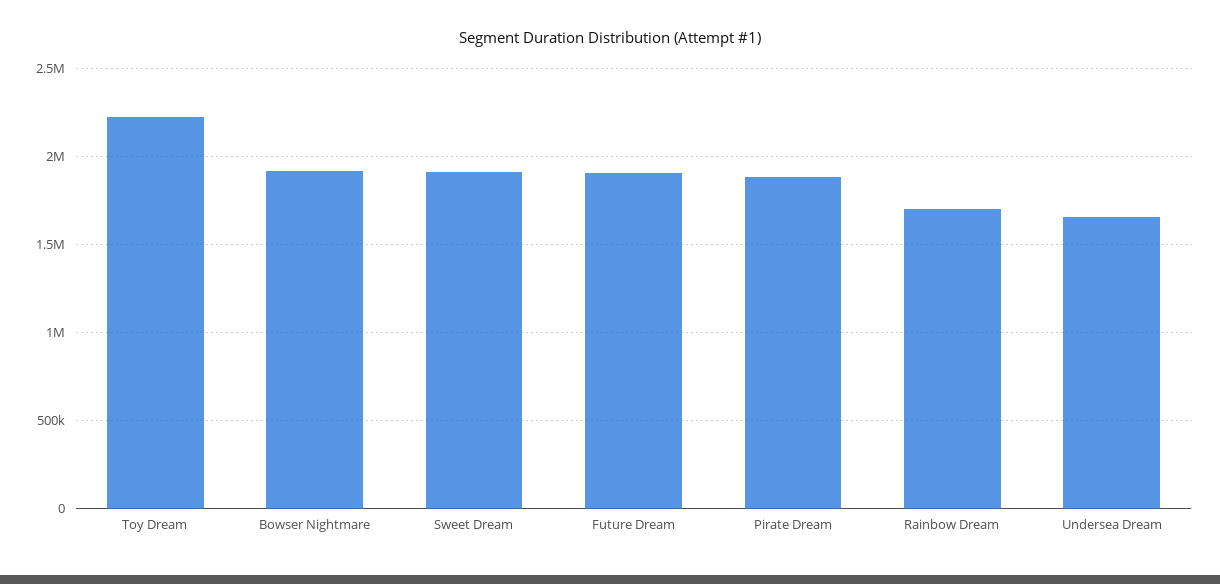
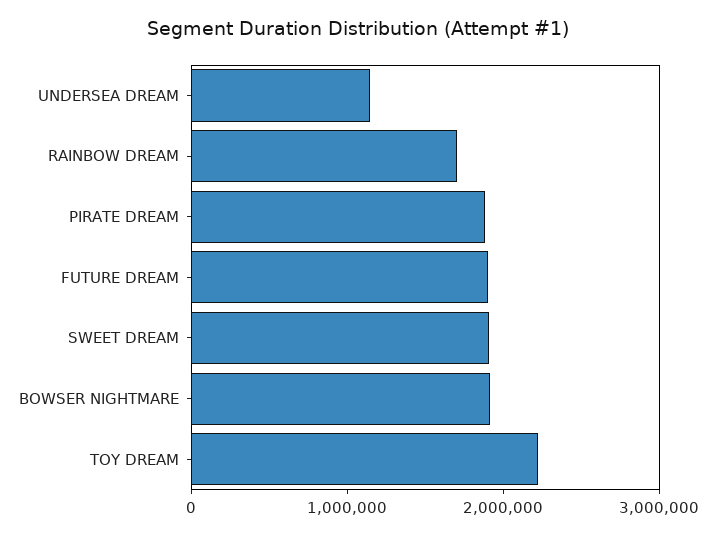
Undersea Dream: 1650000 -> 1200000

